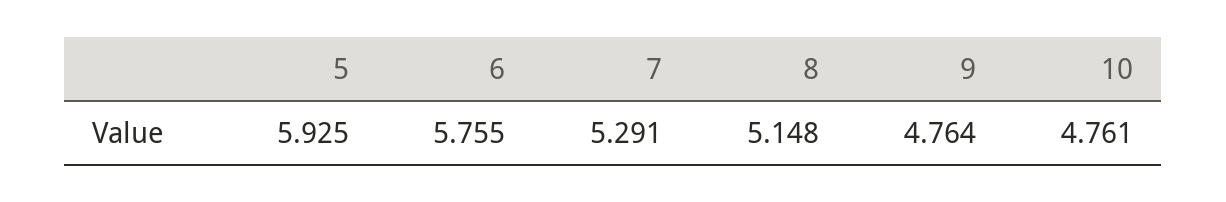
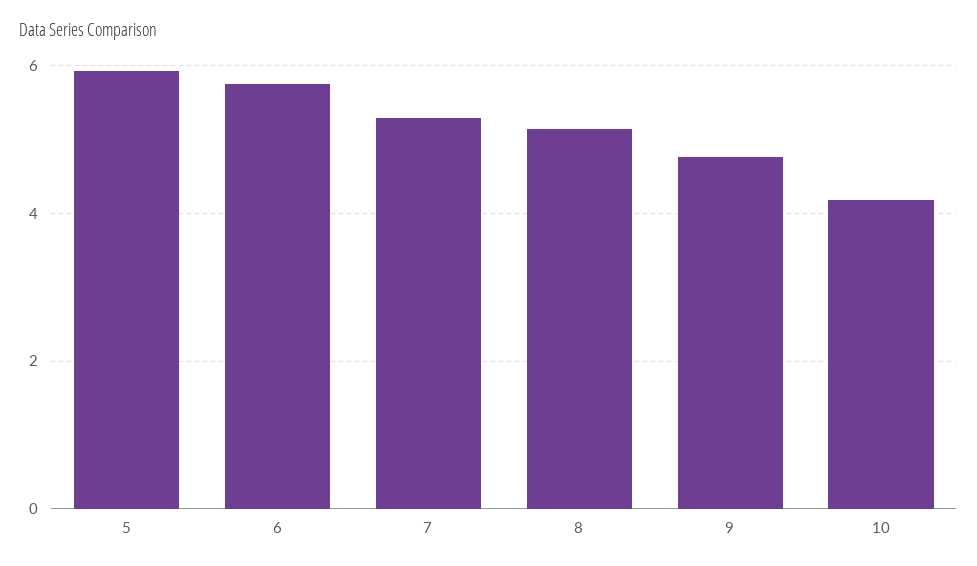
10: 4.761 -> 4.2

